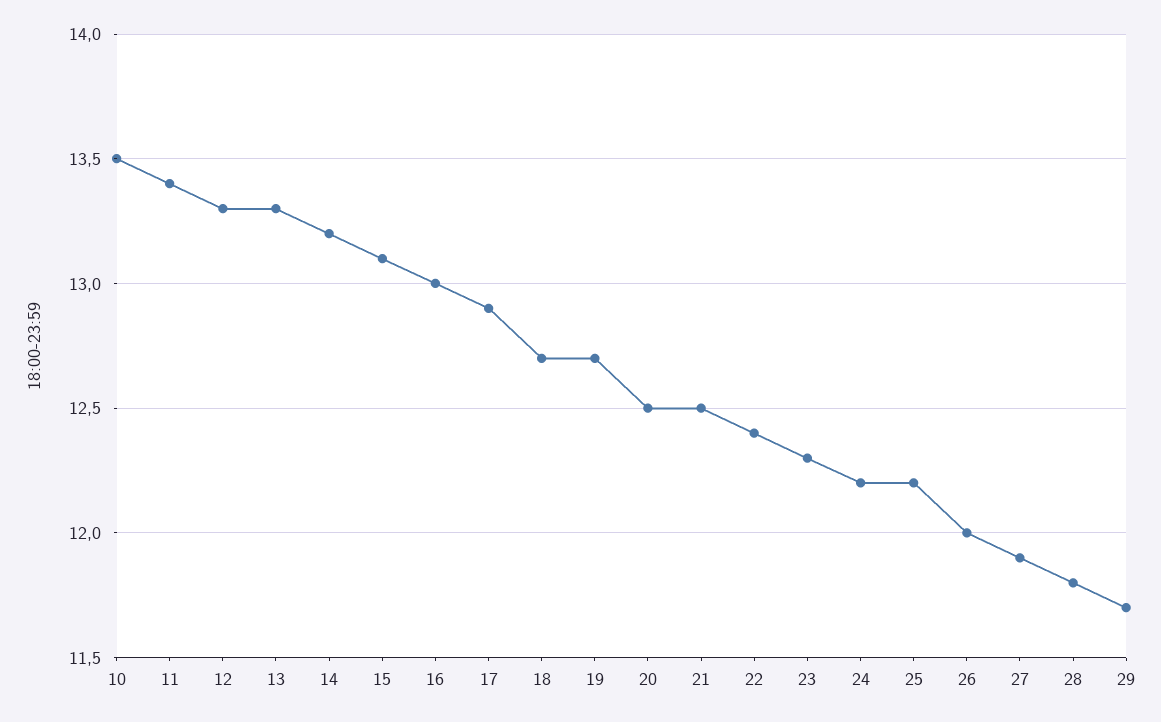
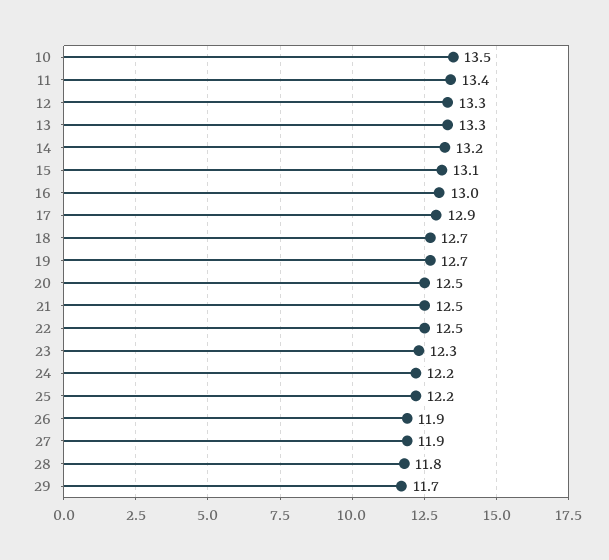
22: 12.4 -> 12.5
26: 12 -> 11.9

